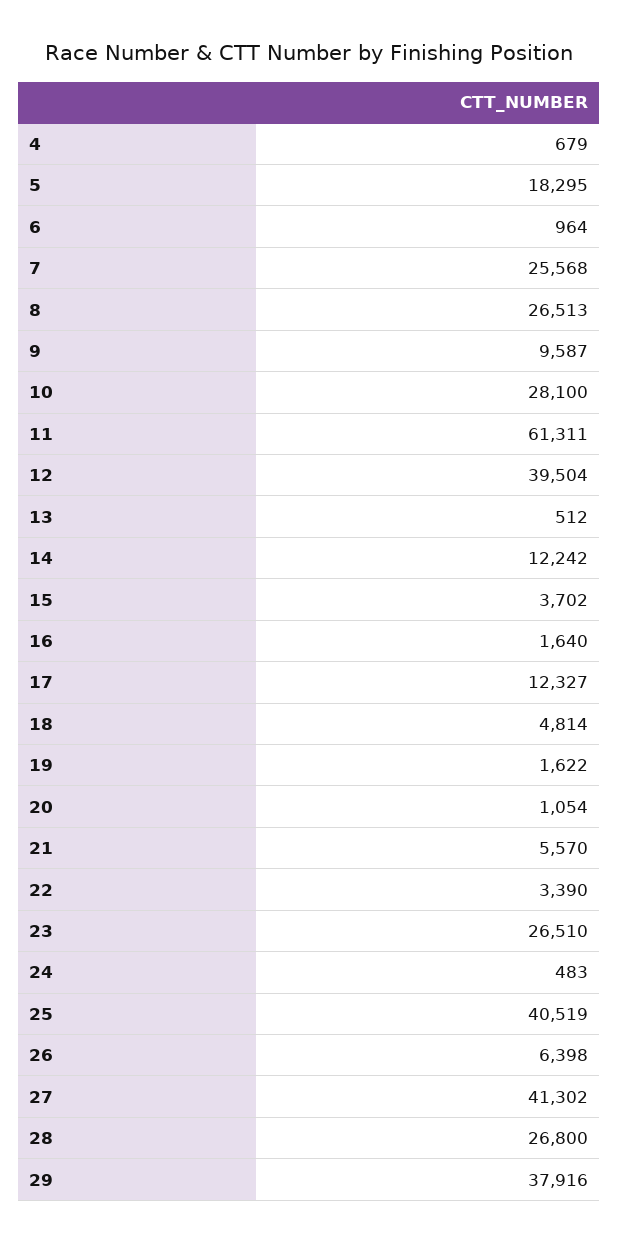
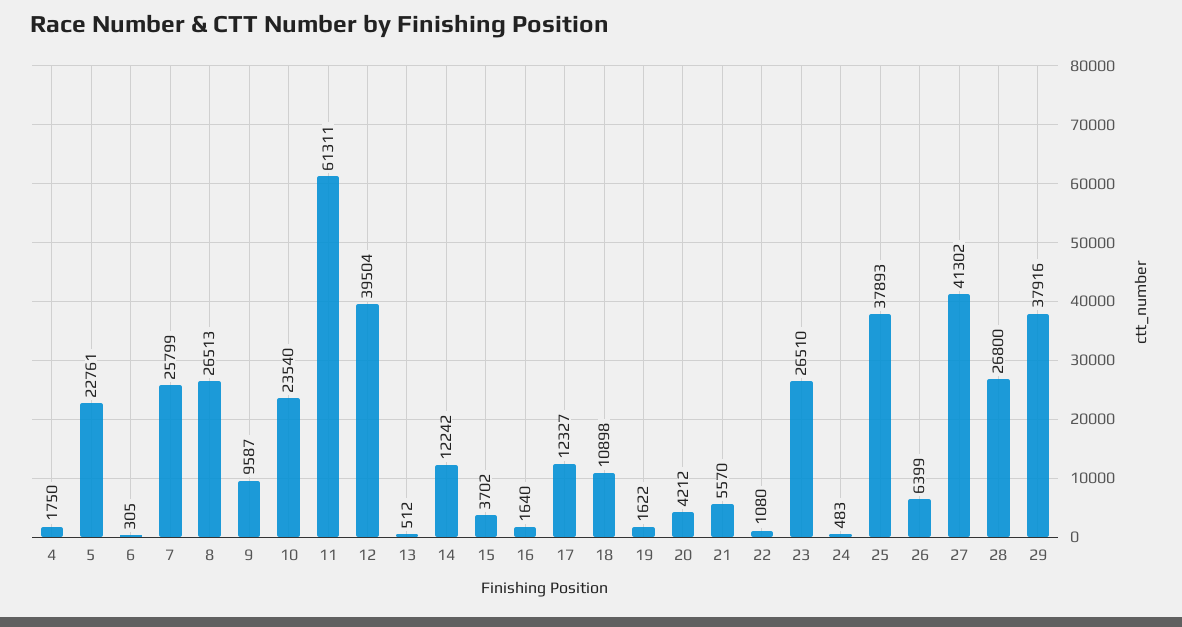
4: 679 -> 1750
5: 18295 -> 22761
6: 964 -> 305
7: 25568 -> 25799
10: 28100 -> 23540
18: 4814 -> 10898
20: 1054 -> 4212
22: 3390 -> 1080
25: 40519 -> 37893
26: 6398 -> 6399

